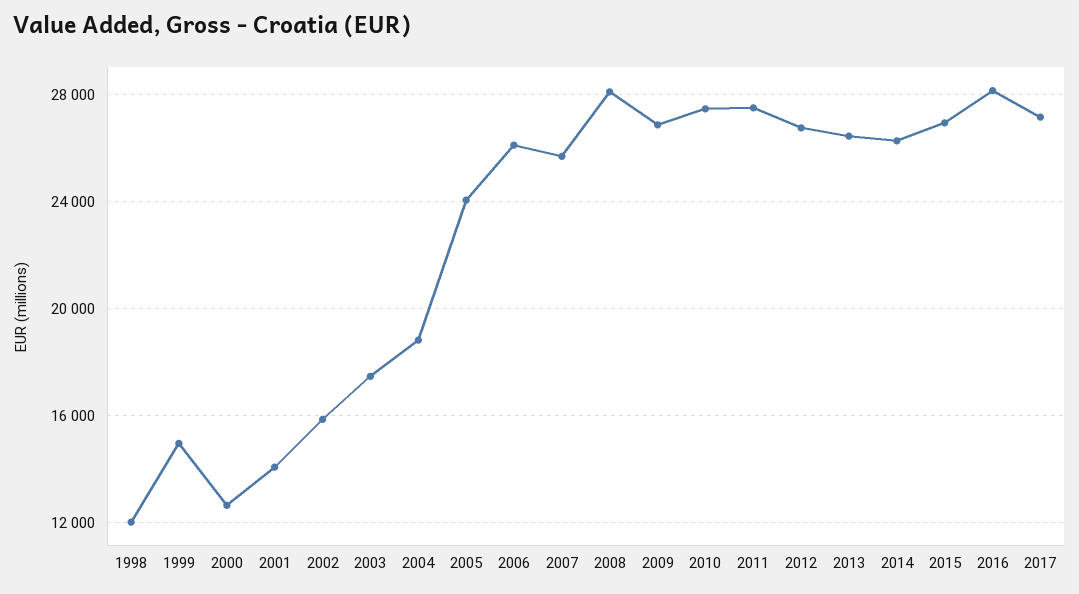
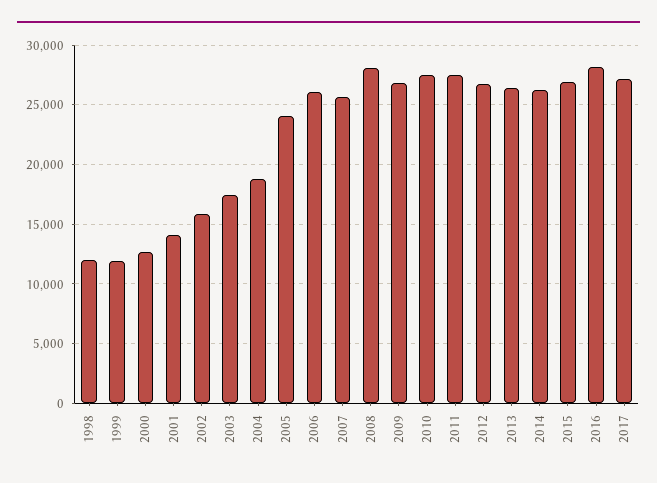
1999: 15000 -> 12000

